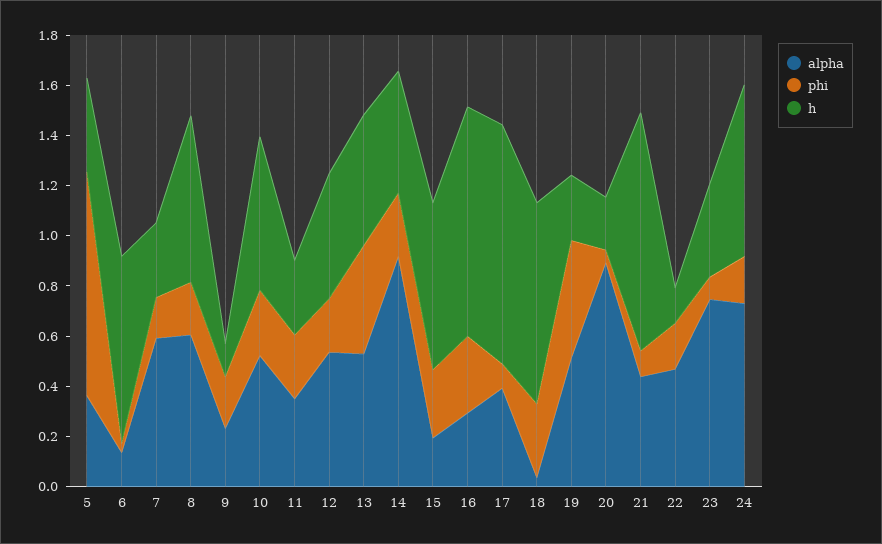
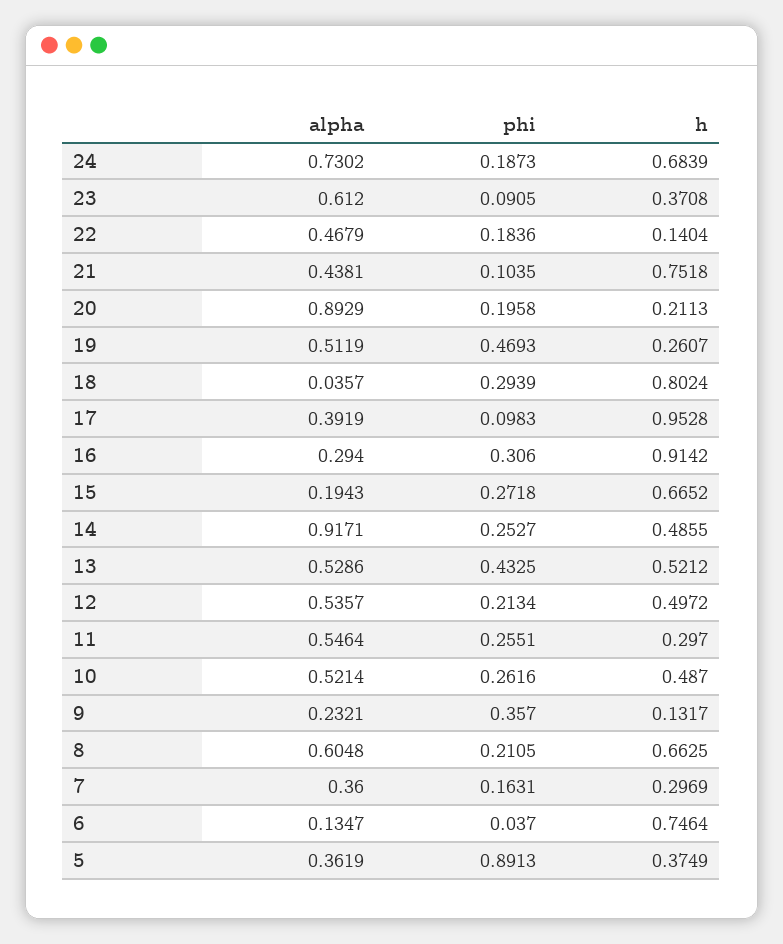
alpha, 7: 0.6 -> 0.36
phi, 9: 0.2 -> 0.357
h, 10: 0.6 -> 0.487
alpha, 11: 0.35 -> 0.5464
phi, 20: 0.05 -> 0.1958
h, 21: 0.95 -> 0.7518
alpha, 23: 0.75 -> 0.612

